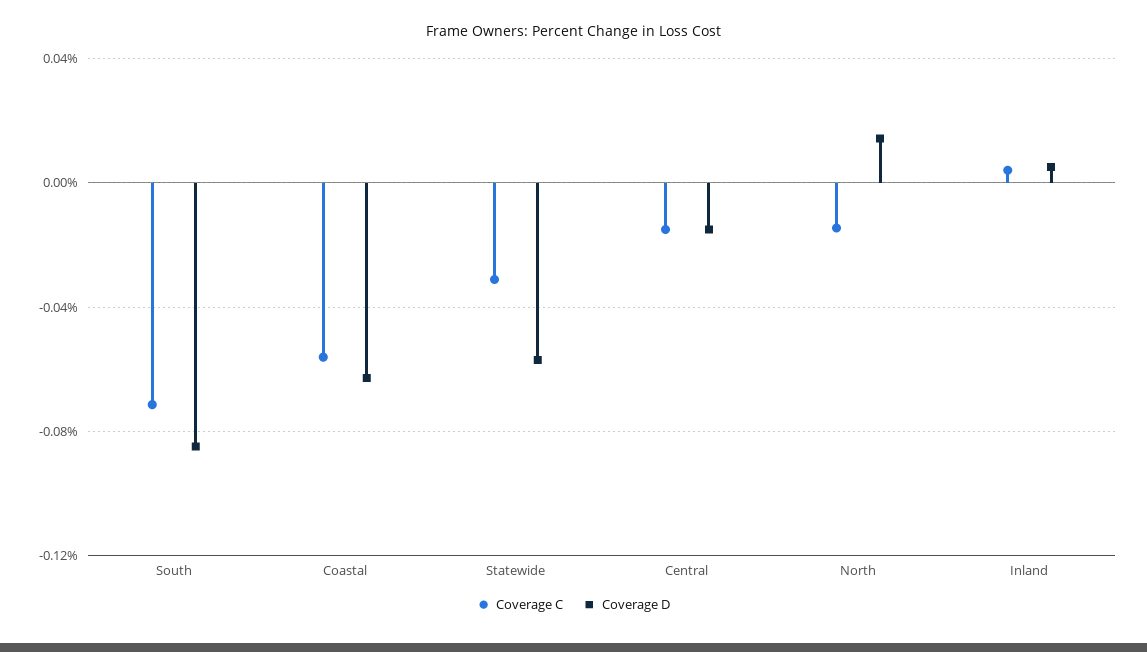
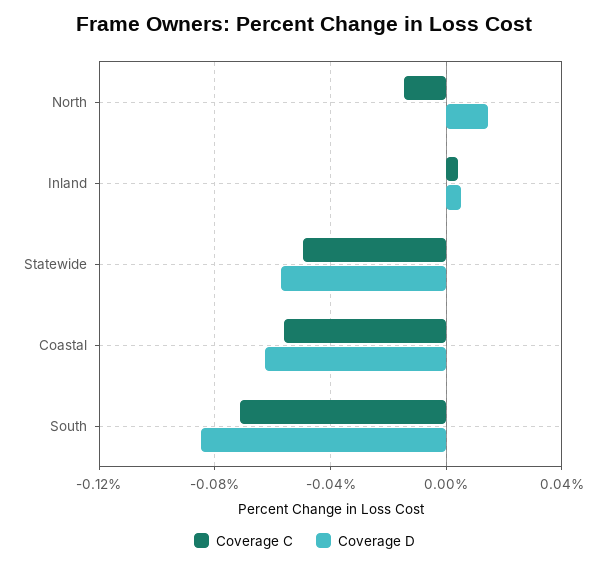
Coverage C, Statewide: -0.03 -> -0.05
Coverage C, Central: -0.015 -> none
Coverage D, Central: -0.015 -> none

